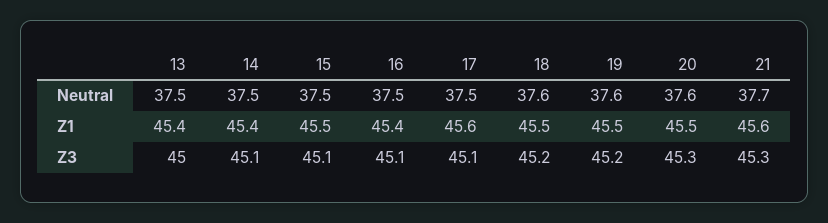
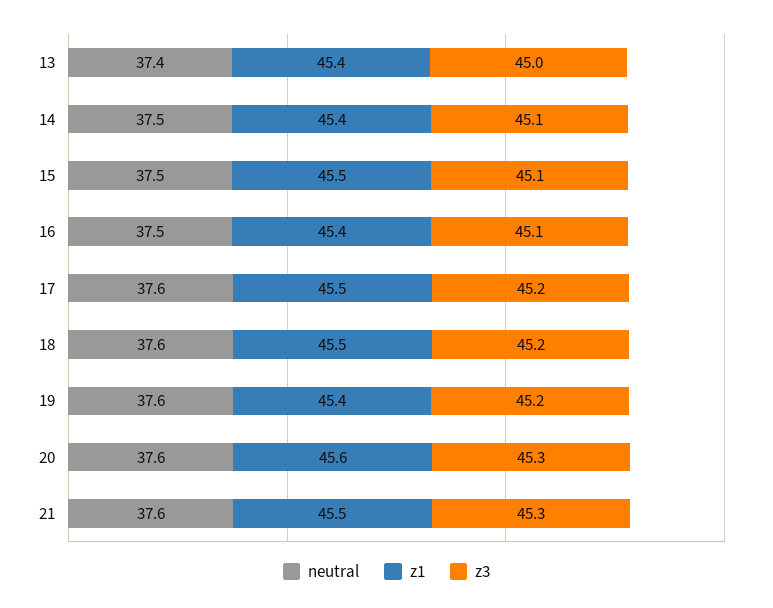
Neutral, 13: 37.5 -> 37.4
Neutral, 17: 37.5 -> 37.6
Neutral, 21: 37.7 -> 37.6
Z1, 17: 45.6 -> 45.5
Z1, 19: 45.5 -> 45.4
Z1, 20: 45.5 -> 45.6
Z1, 21: 45.6 -> 45.5
Z3, 17: 45.1 -> 45.2

